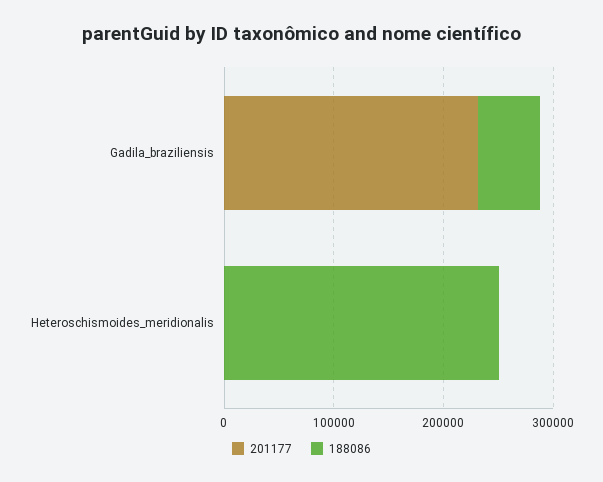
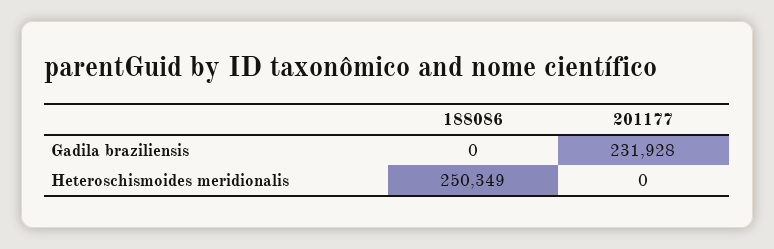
188086, Gadila_braziliensis: 60000 -> 0

